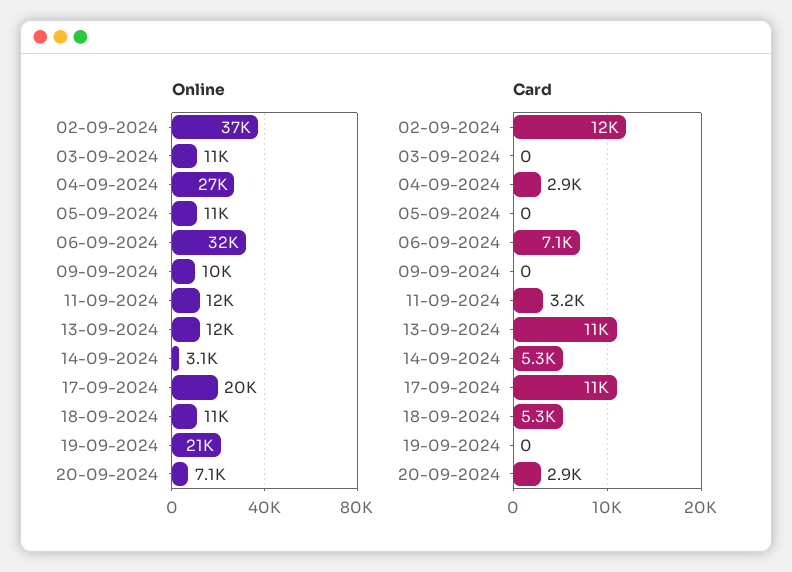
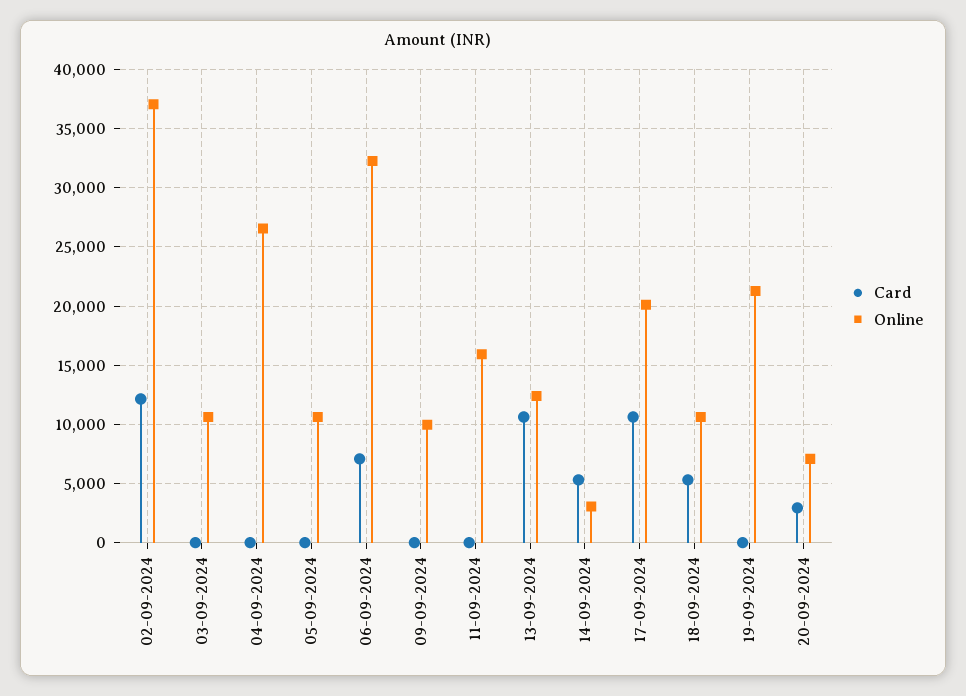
Online, 11-09-2024: 12000 -> 16000
Card, 04-09-2024: 2900 -> 0
Card, 11-09-2024: 3200 -> 0

